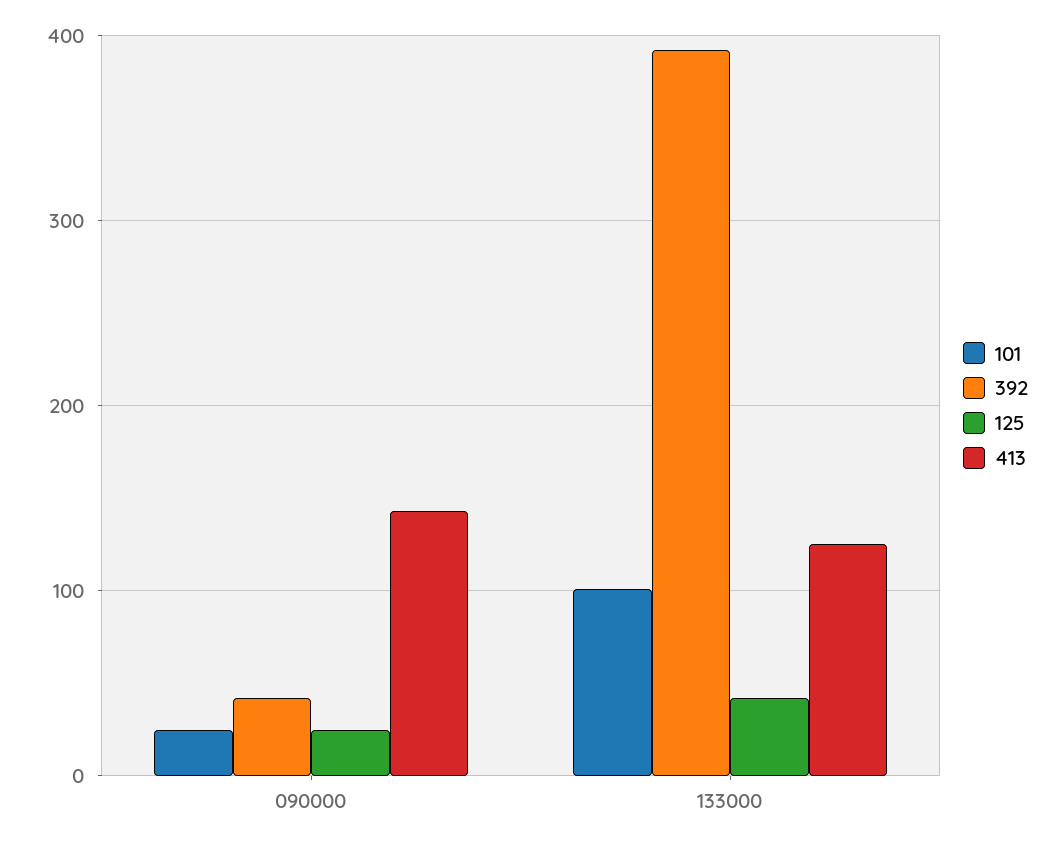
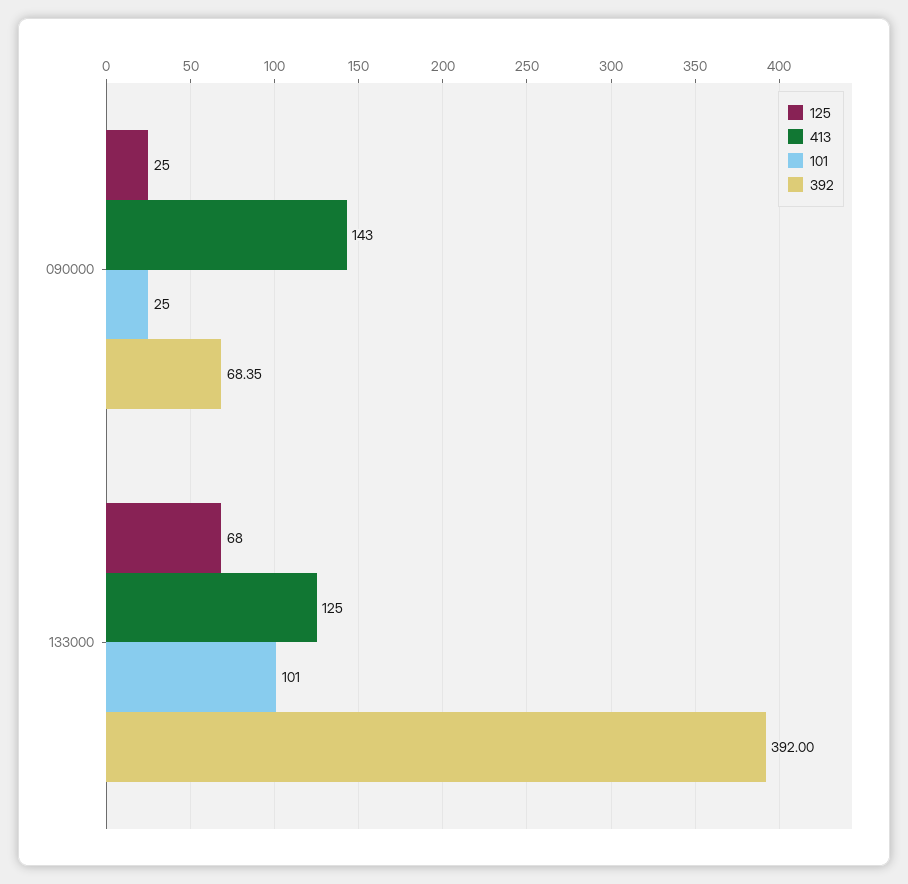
392, 090000: 40 -> 68.35
125, 133000: 40 -> 68

